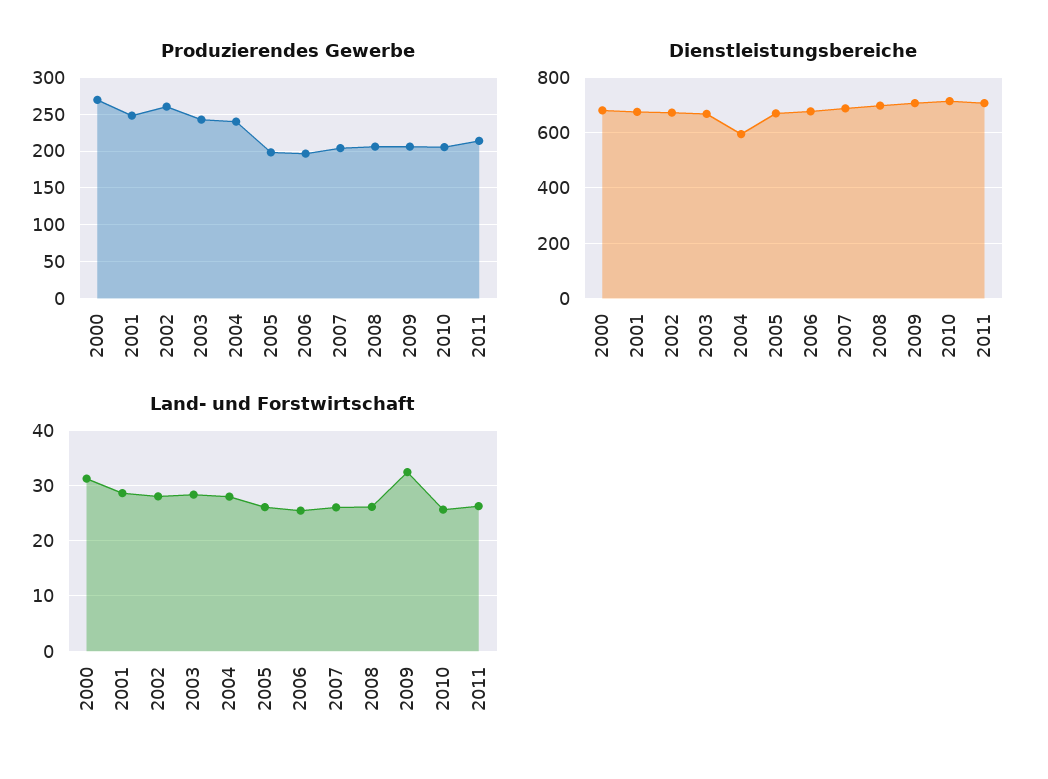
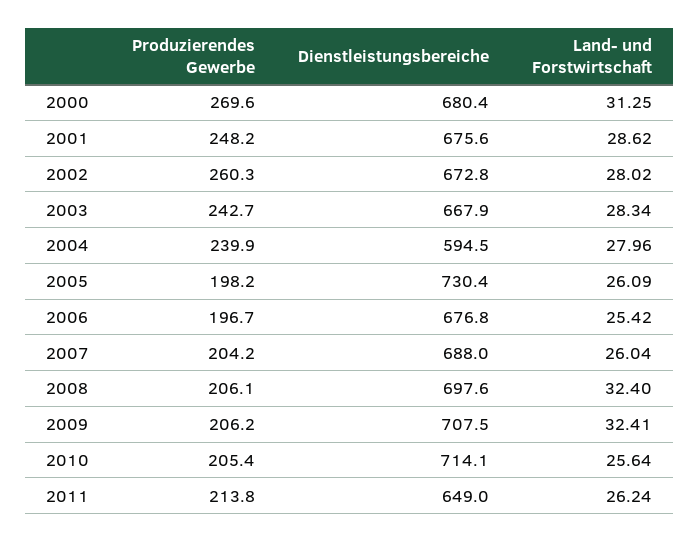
Dienstleistungsbereiche, 2005: 675 -> 730.4
Dienstleistungsbereiche, 2011: 700 -> 649
Land- und Forstwirtschaft, 2008: 26 -> 32.4

